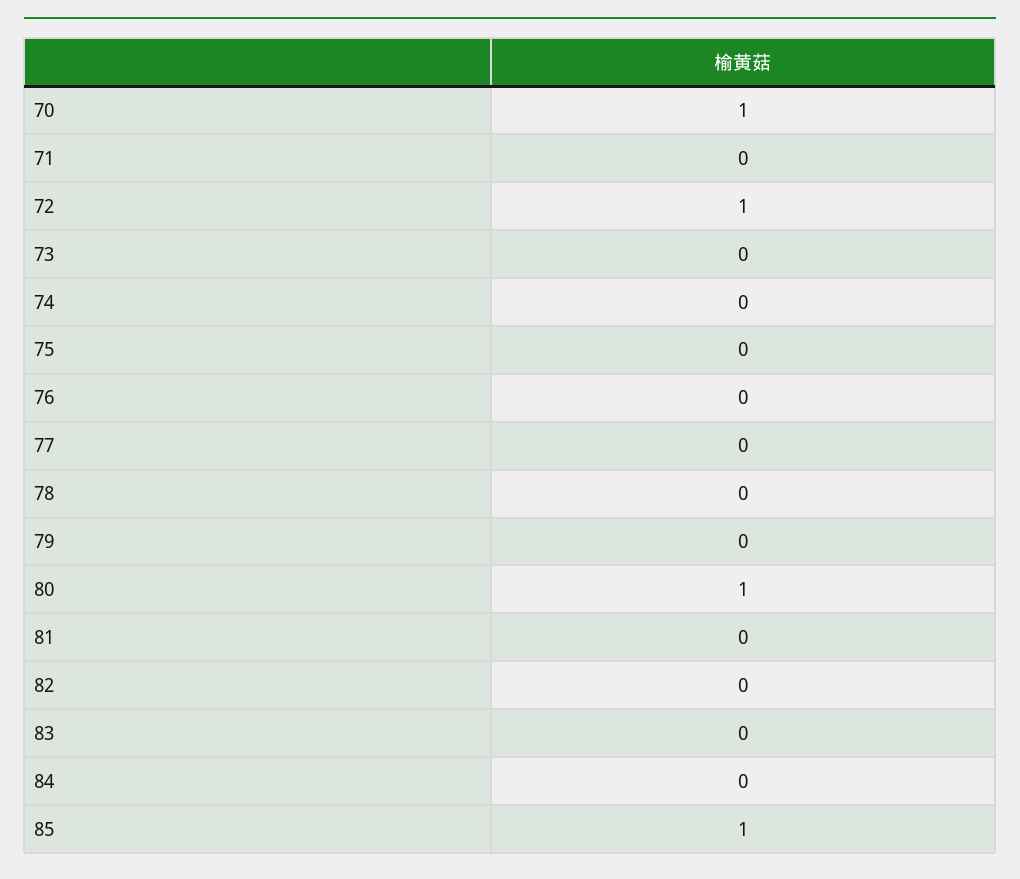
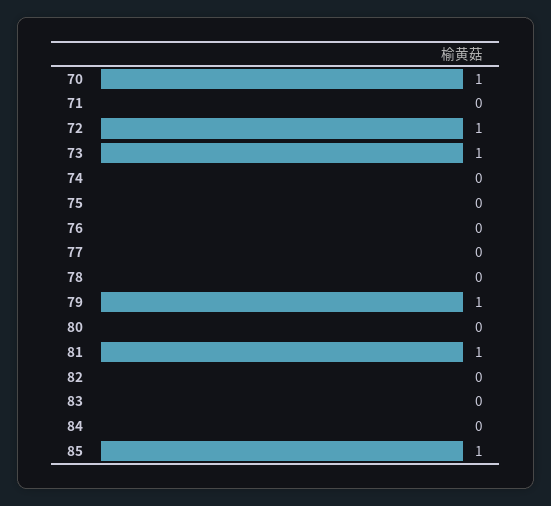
73: 0 -> 1
79: 0 -> 1
80: 1 -> 0
81: 0 -> 1

